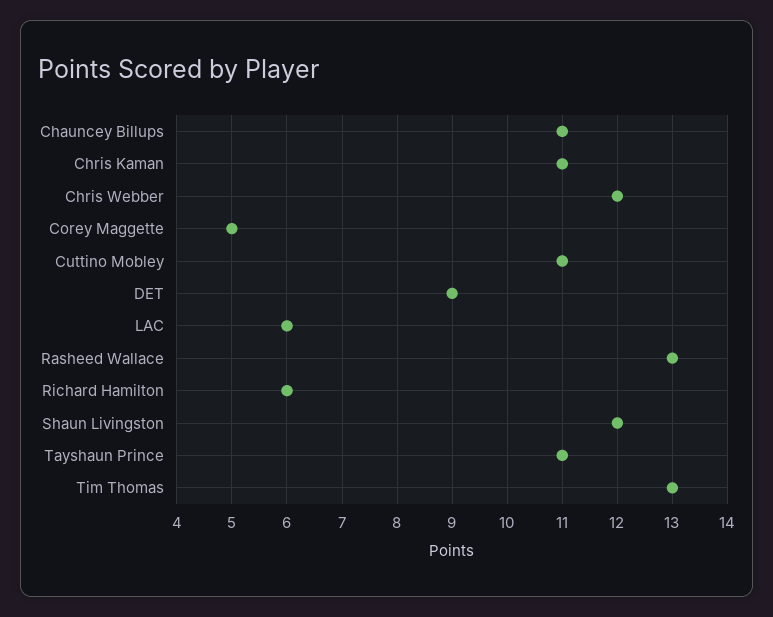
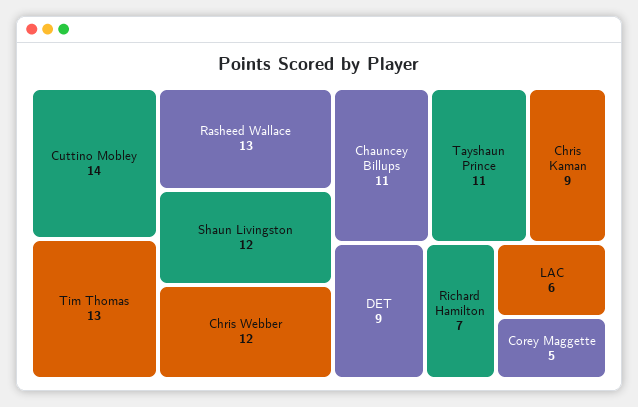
Chris Kaman: 11 -> 9
Cuttino Mobley: 11 -> 14
Richard Hamilton: 6 -> 7

